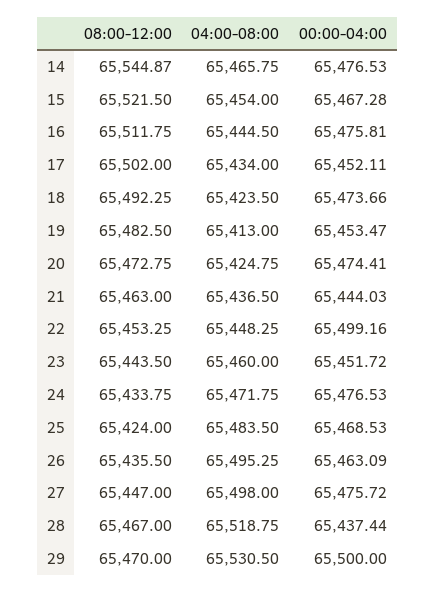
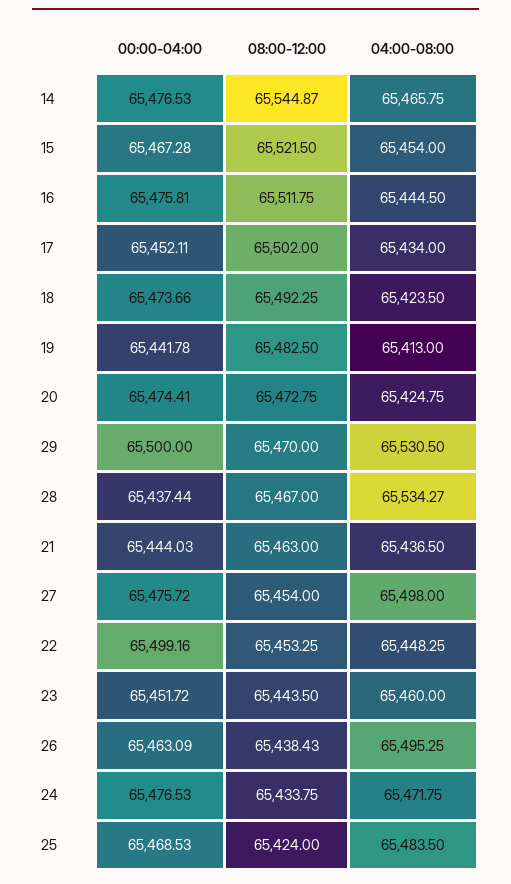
00:00-04:00, 19: 65453.47 -> 65441.78
08:00-12:00, 26: 65435.5 -> 65438.43
08:00-12:00, 27: 65447 -> 65454
04:00-08:00, 28: 65518.75 -> 65534.27

